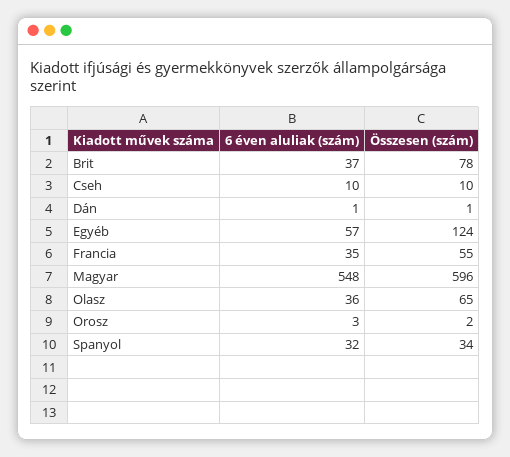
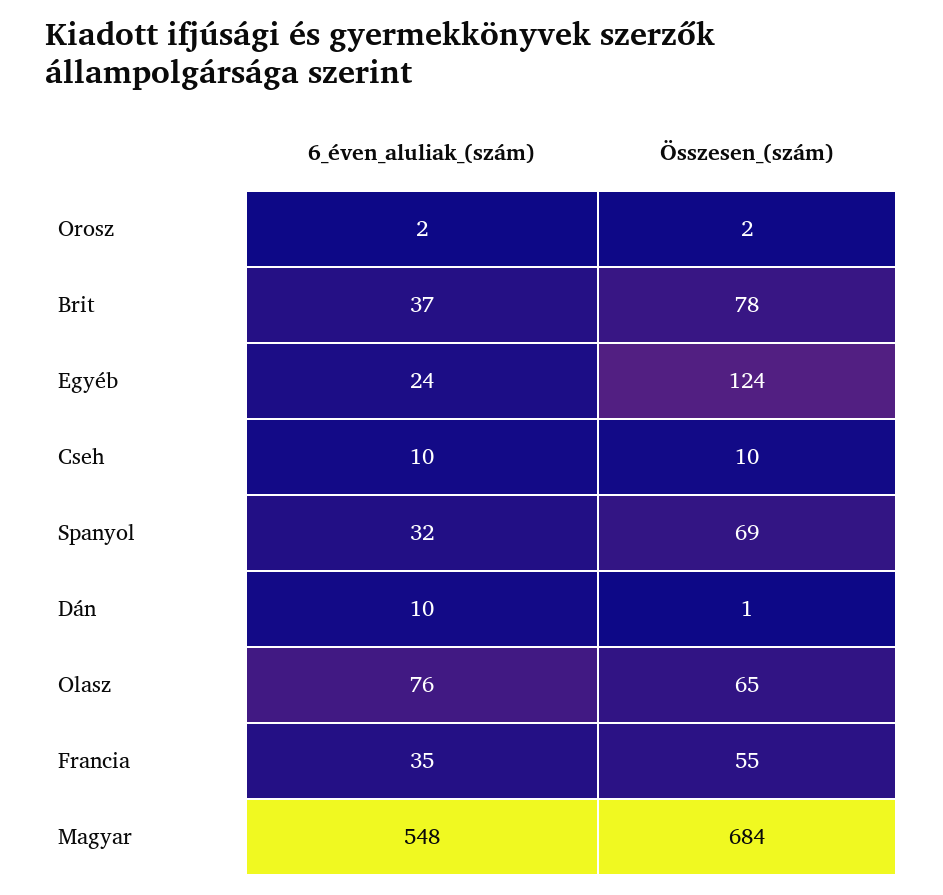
6 éven aluliak (szám), Dán: 1 -> 10
6 éven aluliak (szám), Egyéb: 57 -> 24
Összesen (szám), Magyar: 596 -> 684
6 éven aluliak (szám), Olasz: 36 -> 76
6 éven aluliak (szám), Orosz: 3 -> 2
Összesen (szám), Spanyol: 34 -> 69

